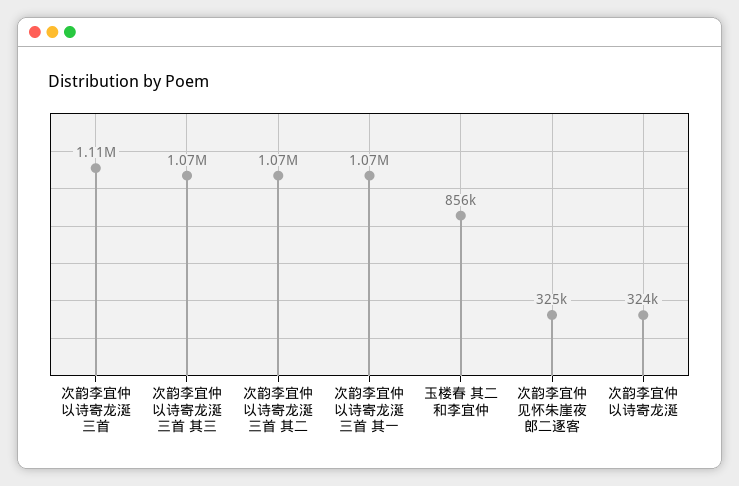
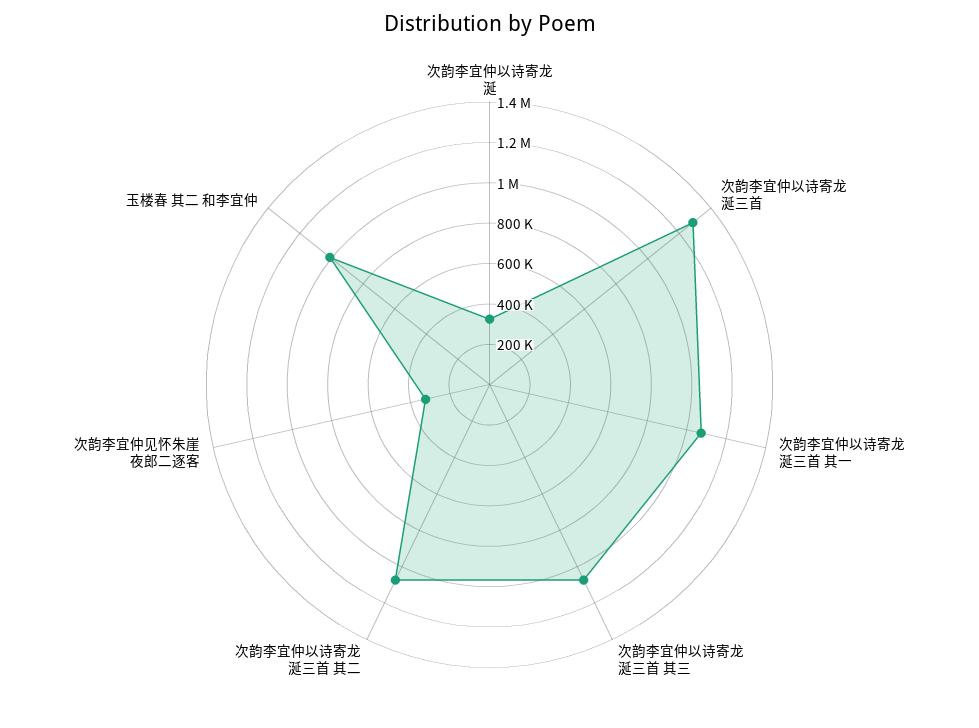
次韵李宜仲以诗寄龙涎三首: 1110000 -> 1300000
玉楼春 其二 和李宜仲: 856000 -> 1000000

